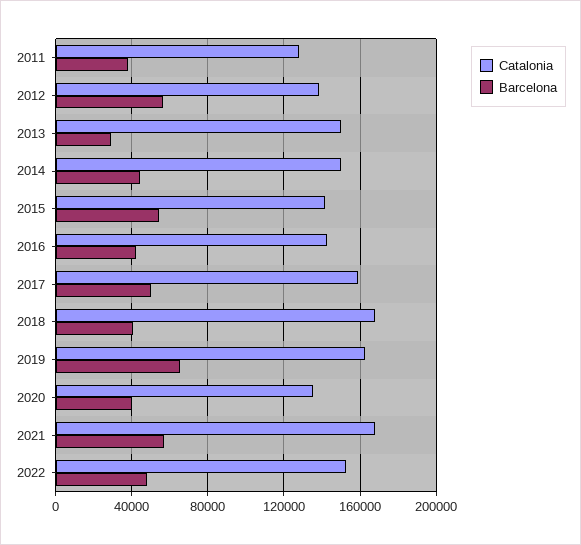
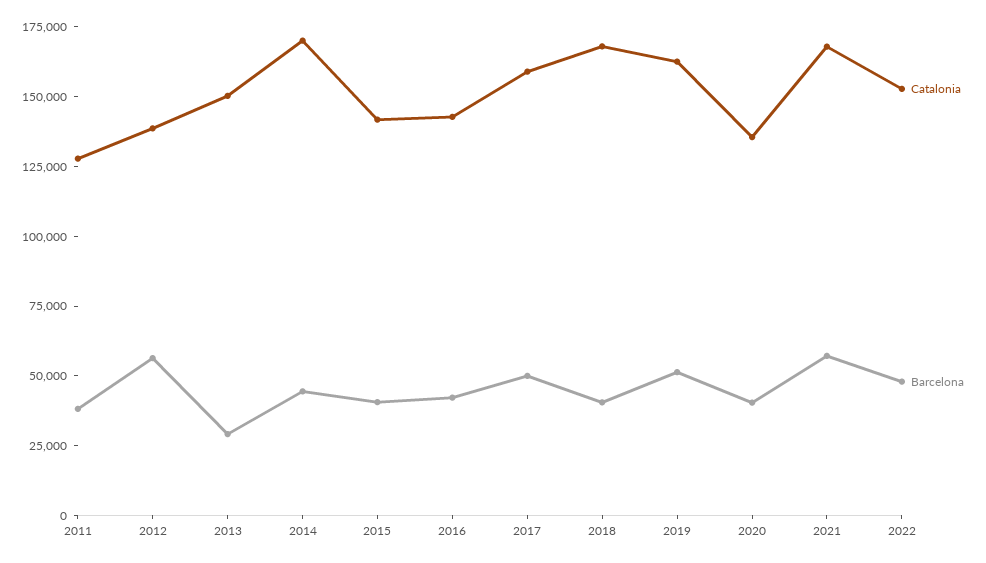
Catalonia, 2014: 150000 -> 170000
Barcelona, 2015: 55000 -> 40000
Barcelona, 2019: 65000 -> 50000

